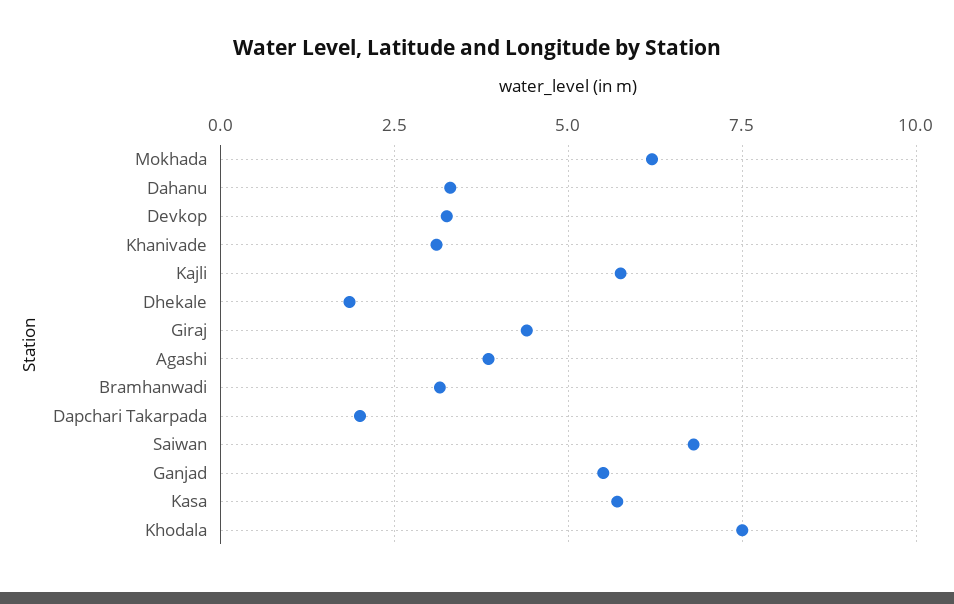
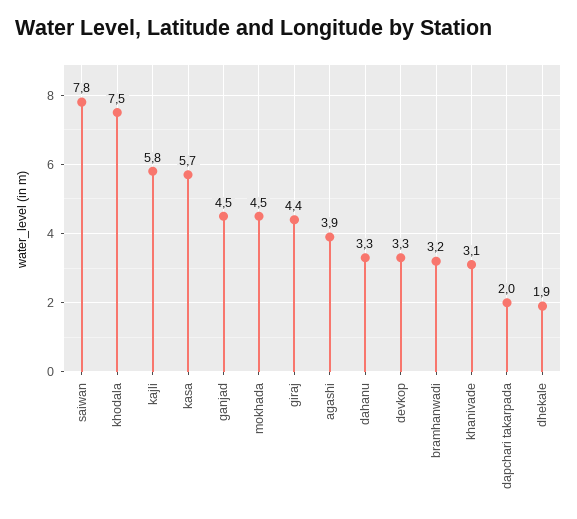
Mokhada: 6.25 -> 4.5
Saiwan: 6.75 -> 7.8
Ganjad: 5.5 -> 4.5

